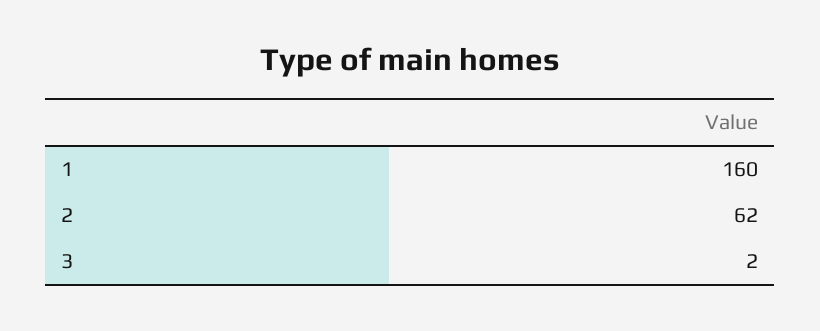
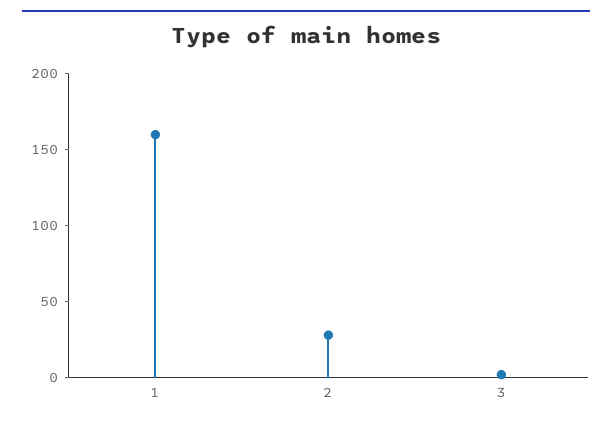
2: 62 -> 30

